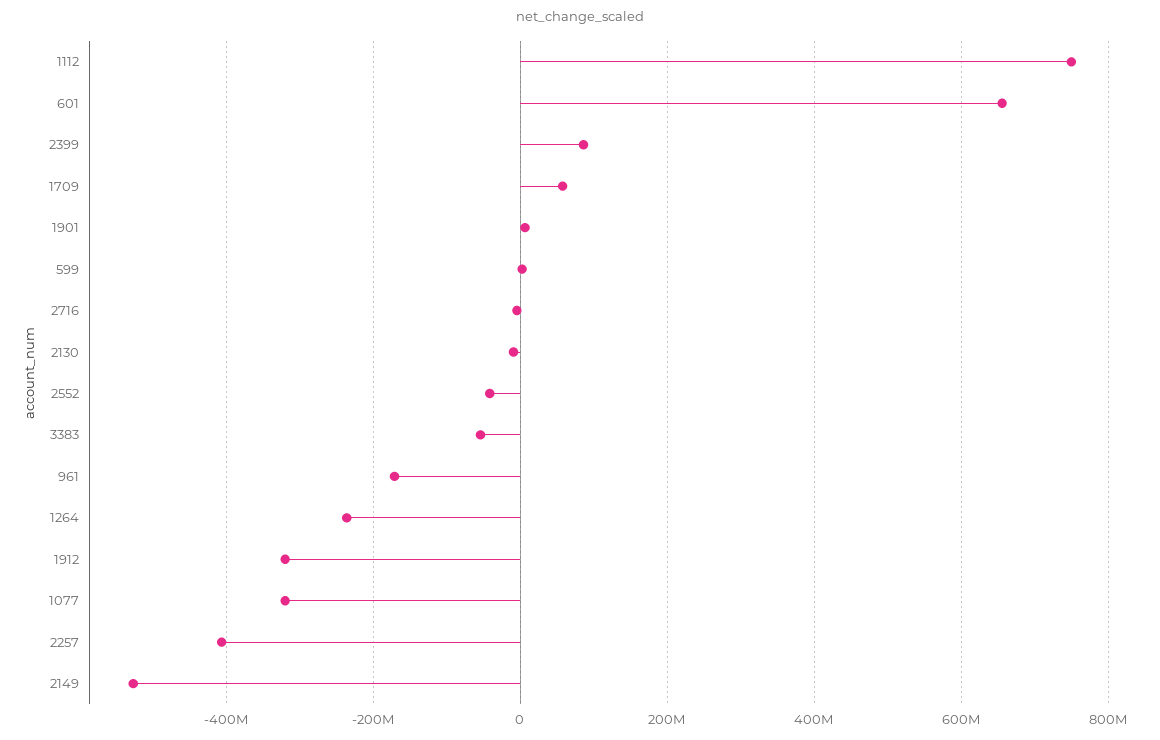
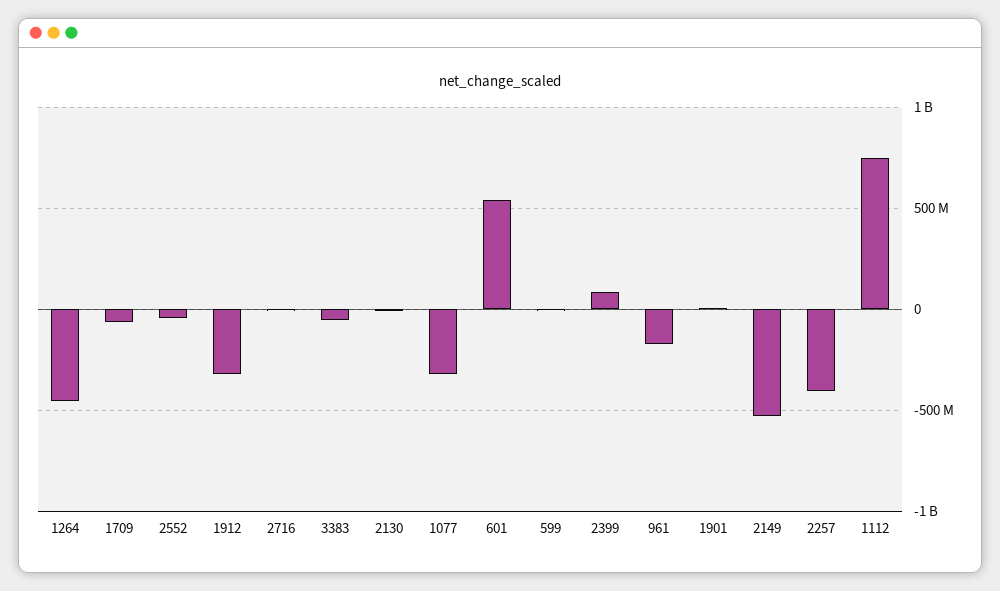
601: 660000000 -> 550000000
1709: 60000000 -> -50000000
1264: -240000000 -> -450000000

